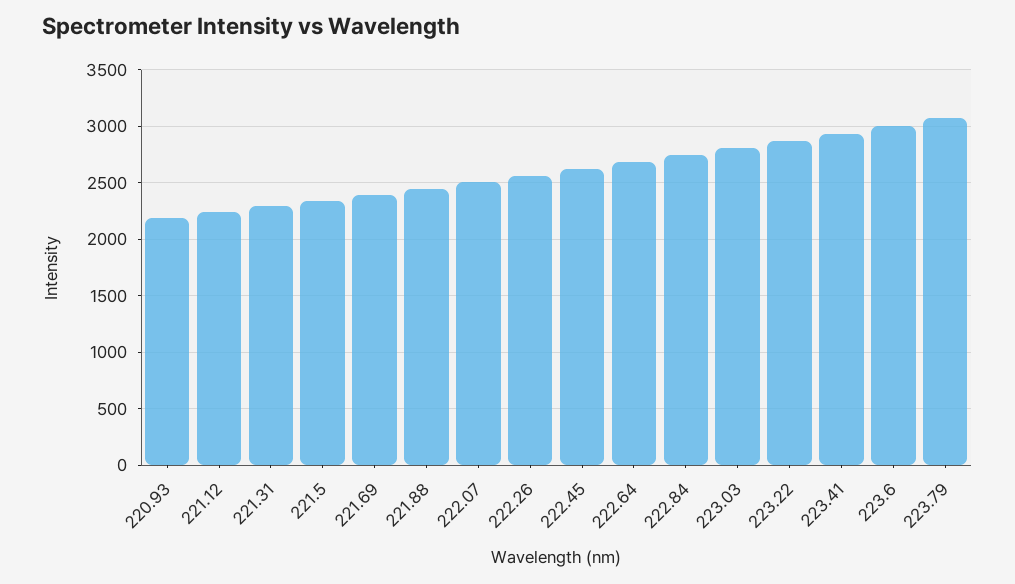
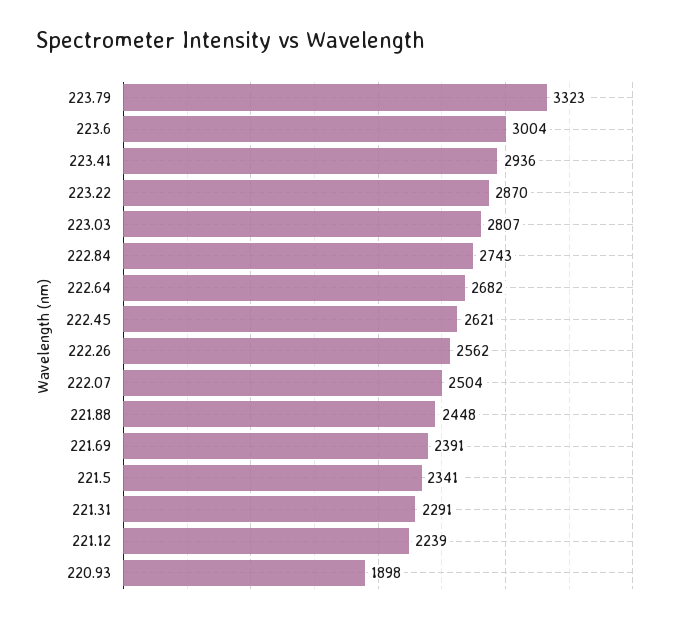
220.93: 2200 -> 1898
223.79: 3100 -> 3323

